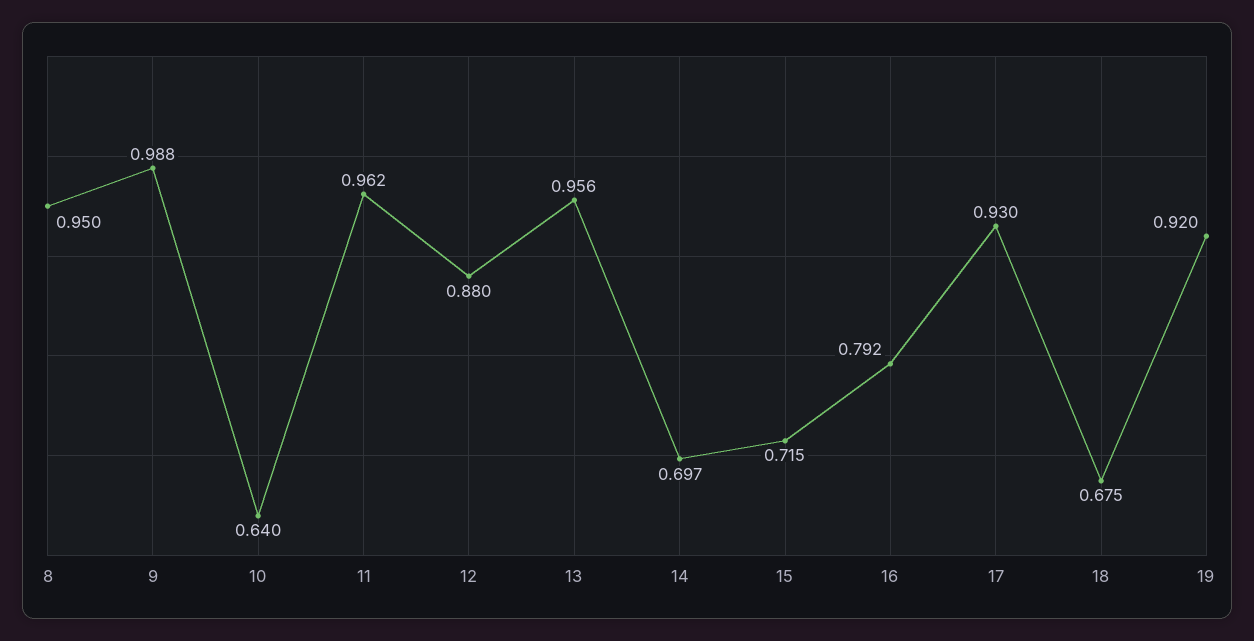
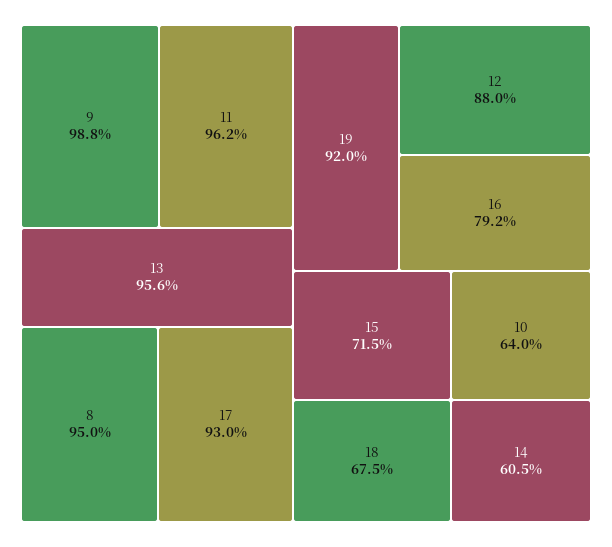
14: 0.697 -> 0.605

